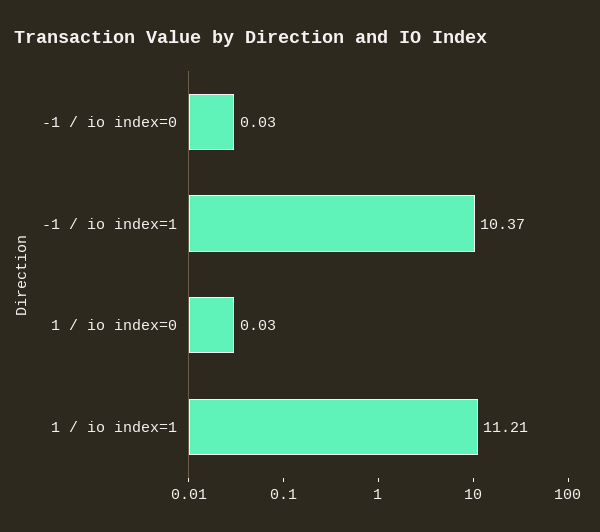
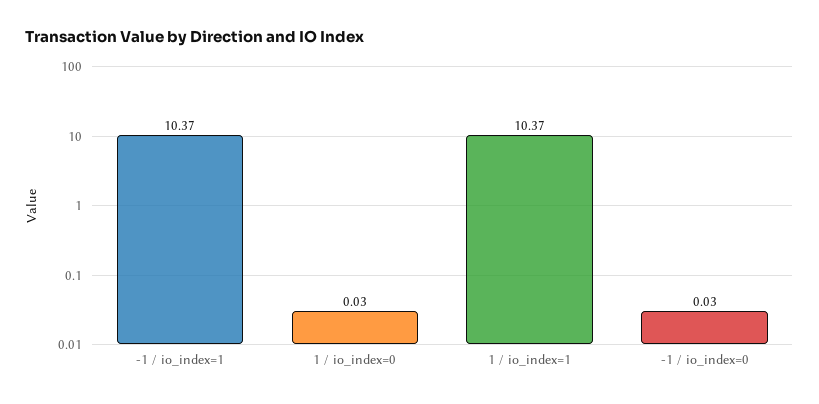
1 / io index=1: 11.21 -> 10.37

